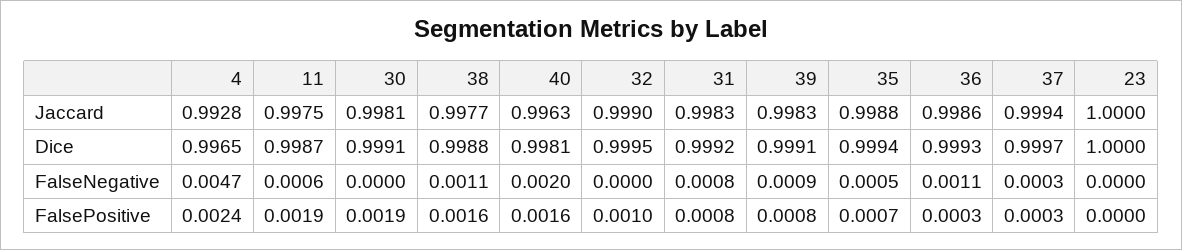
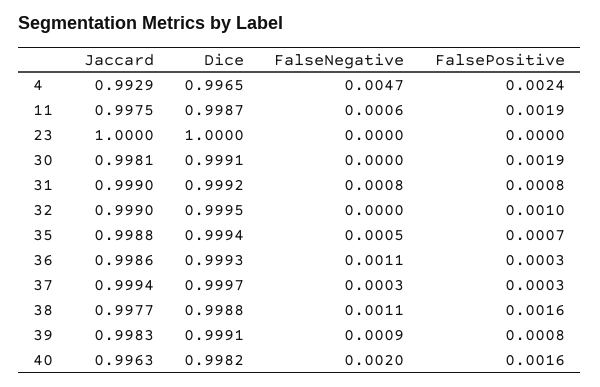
4, Jaccard: 0.9928 -> 0.9929
31, Jaccard: 0.9983 -> 0.999
40, Dice: 0.9981 -> 0.9982

